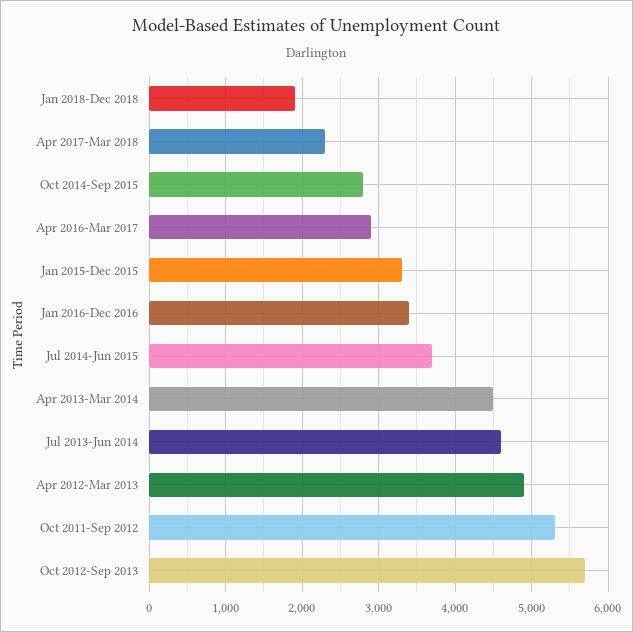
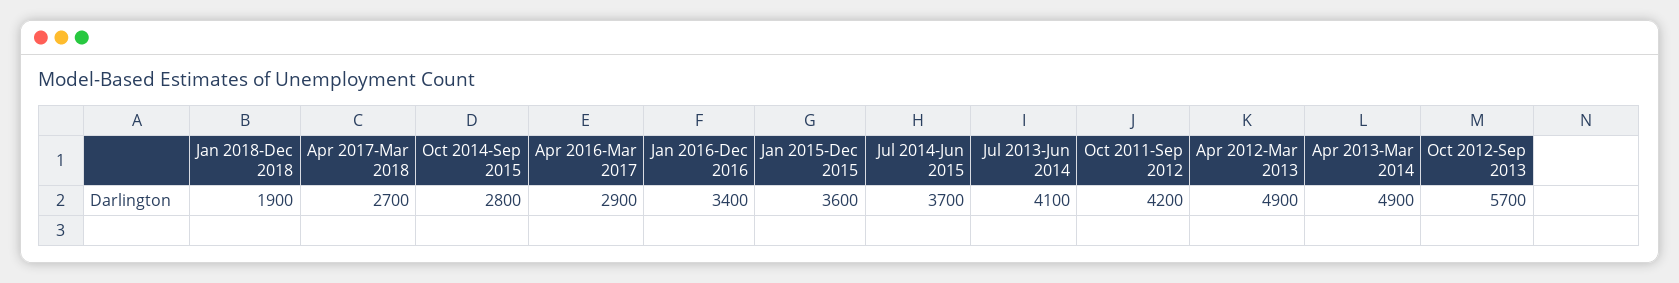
Apr 2017-Mar 2018: 2300 -> 2700
Jan 2015-Dec 2015: 3300 -> 3600
Apr 2013-Mar 2014: 4500 -> 4900
Jul 2013-Jun 2014: 4600 -> 4100
Oct 2011-Sep 2012: 5300 -> 4200

